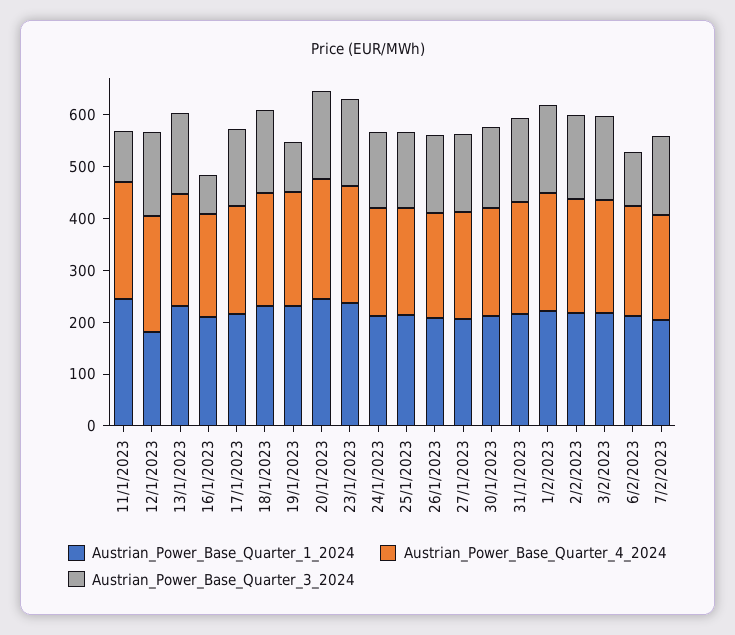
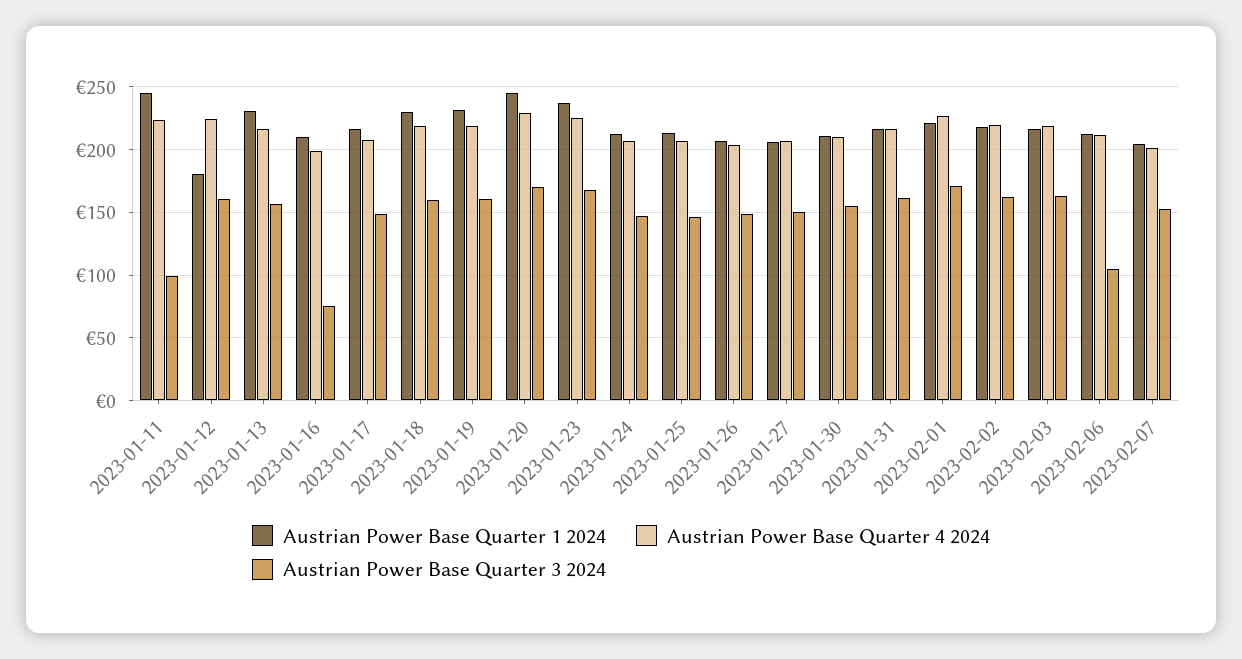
Austrian_Power_Base_Quarter_3_2024, 19/1/2023: 100 -> 160

